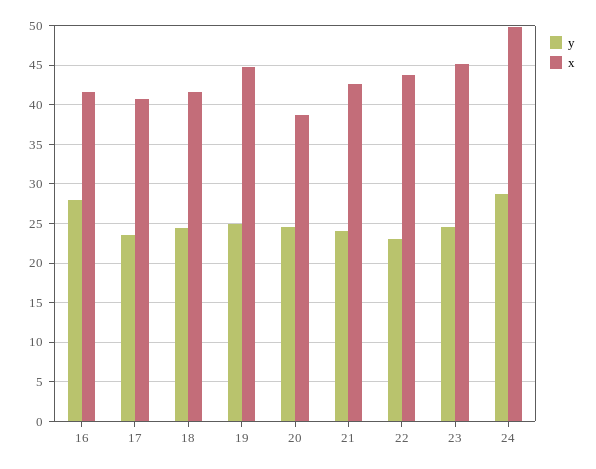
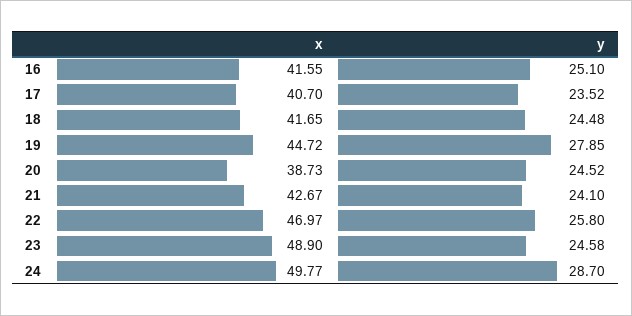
y, 16: 28 -> 25.1
y, 19: 25 -> 27.85
y, 22: 23 -> 25.8
x, 22: 44 -> 46.97
x, 23: 45 -> 48.9

